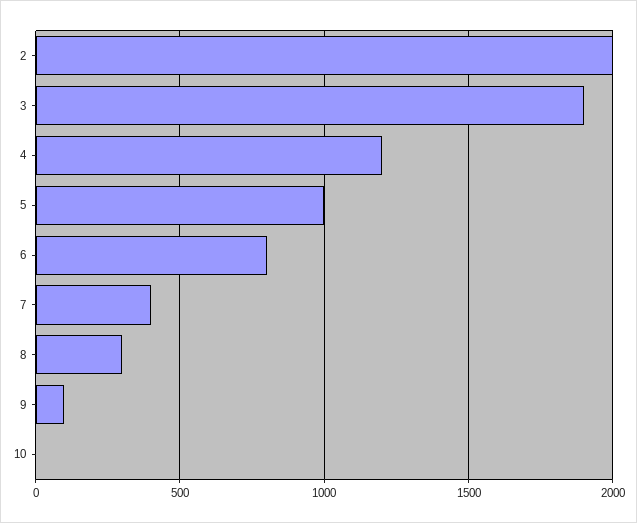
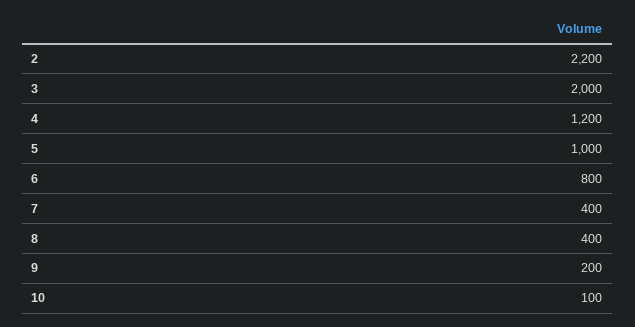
2: 2000 -> 2200
3: 1900 -> 2000
8: 300 -> 400
9: 100 -> 200
10: 0 -> 100

